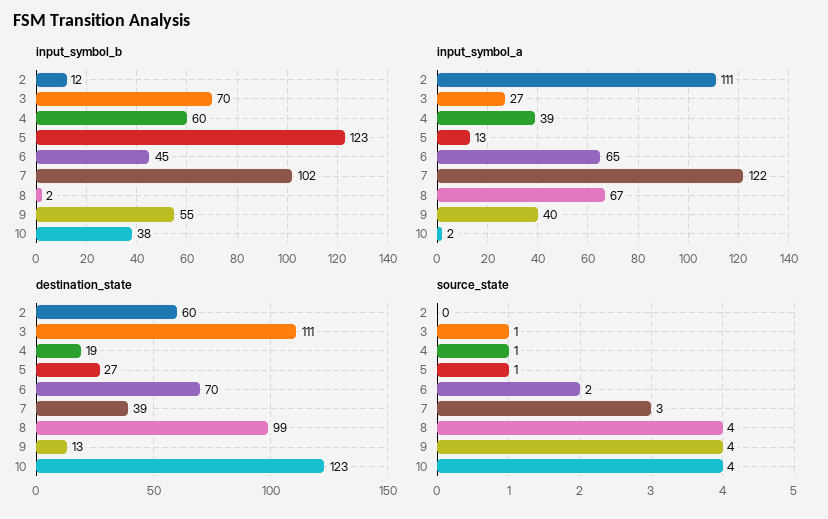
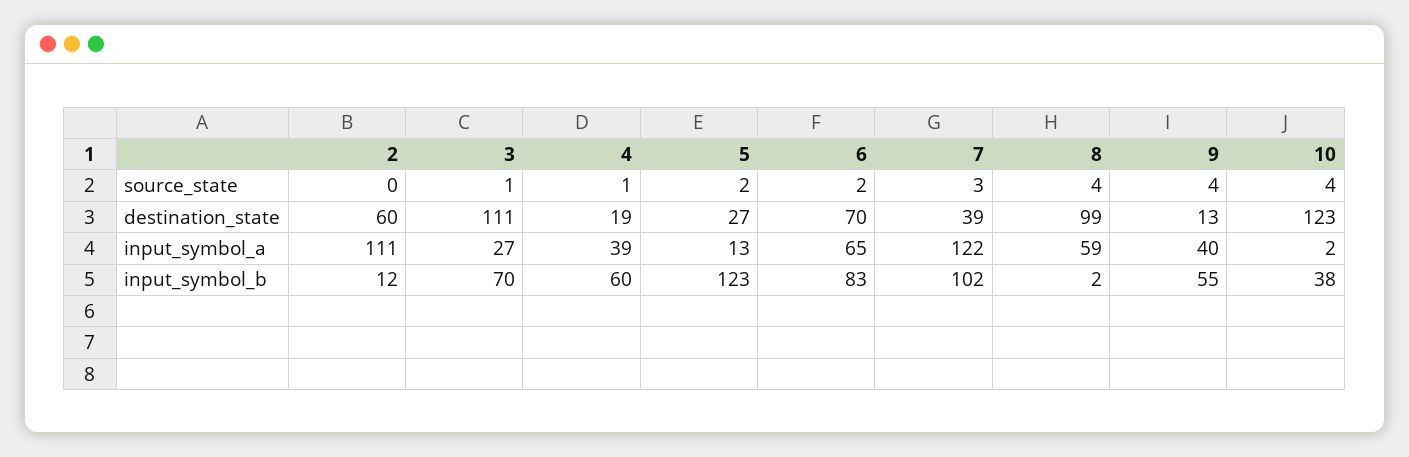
input_symbol_b, 6: 45 -> 83
input_symbol_a, 8: 67 -> 59
source_state, 5: 1 -> 2

